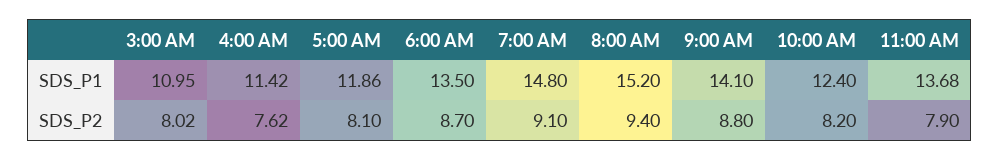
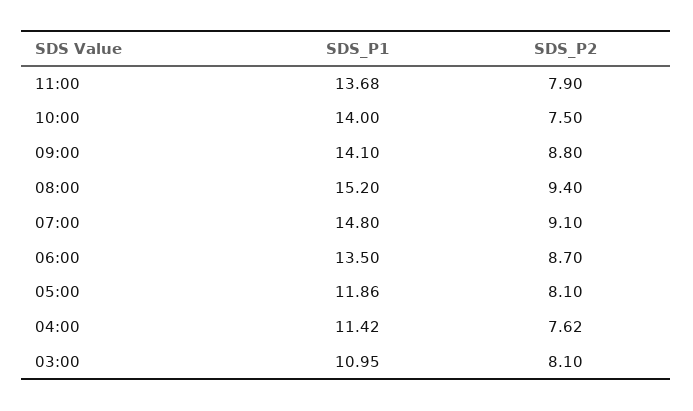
10:00 AM, SDS_P1: 12.4 -> 14
3:00 AM, SDS_P2: 8.02 -> 8.1
10:00 AM, SDS_P2: 8.2 -> 7.5

